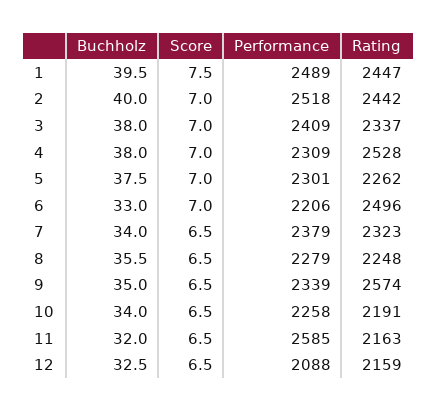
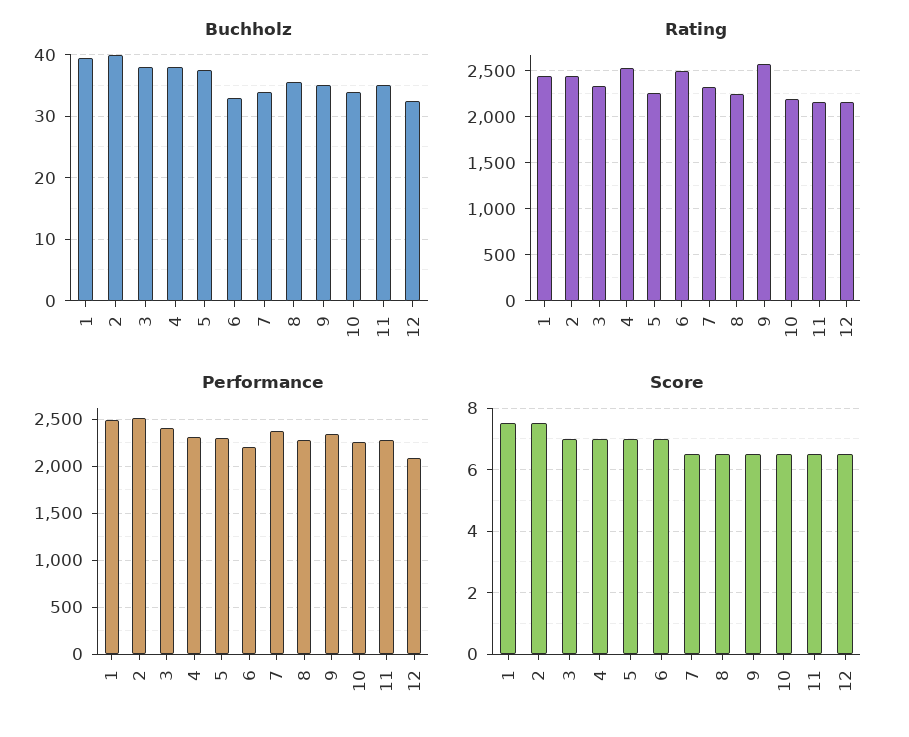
Score, 2: 7 -> 7.5
Buchholz, 11: 32 -> 35
Performance, 11: 2585 -> 2300

